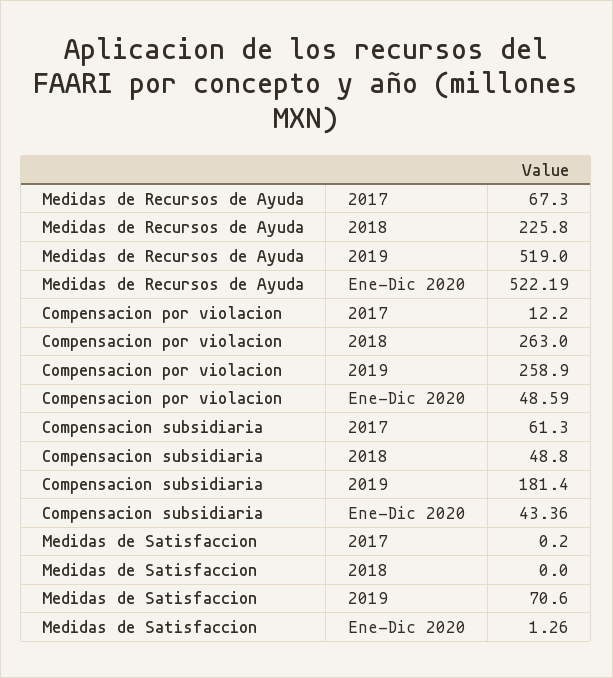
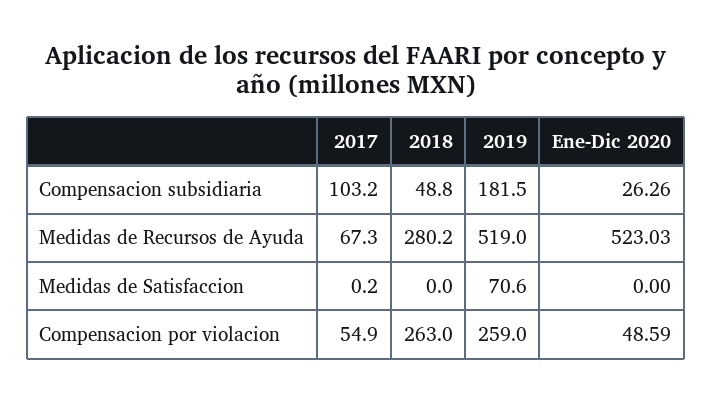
Medidas de Recursos de Ayuda, 2018: 225.8 -> 280.2
Medidas de Recursos de Ayuda, Ene-Dic 2020: 522.19 -> 523.03
Compensacion por violacion, 2017: 12.2 -> 54.9
Compensacion por violacion, 2019: 258.9 -> 259
Compensacion subsidiaria, 2017: 61.3 -> 103.2
Compensacion subsidiaria, 2019: 181.4 -> 181.5
Compensacion subsidiaria, Ene-Dic 2020: 43.36 -> 26.26
Medidas de Satisfaccion, Ene-Dic 2020: 1.26 -> 0

